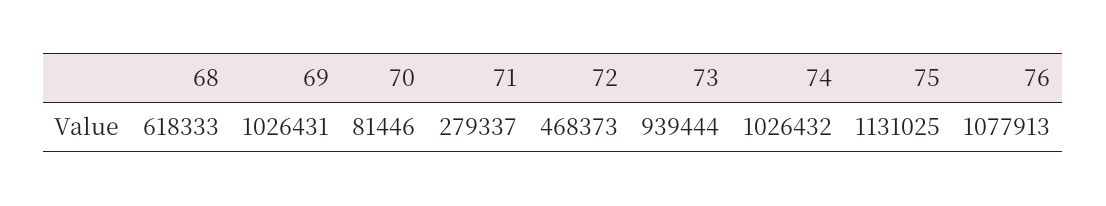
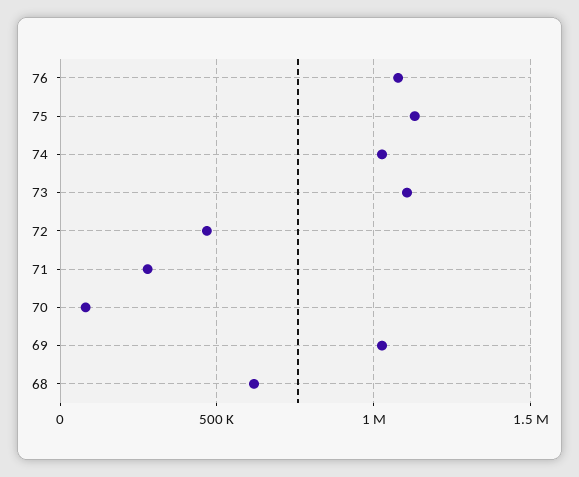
73: 939444 -> 1100000

